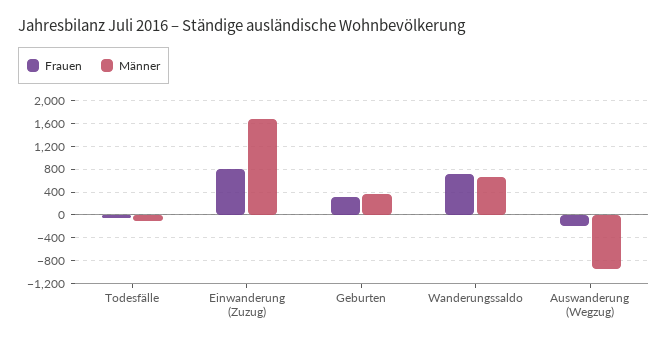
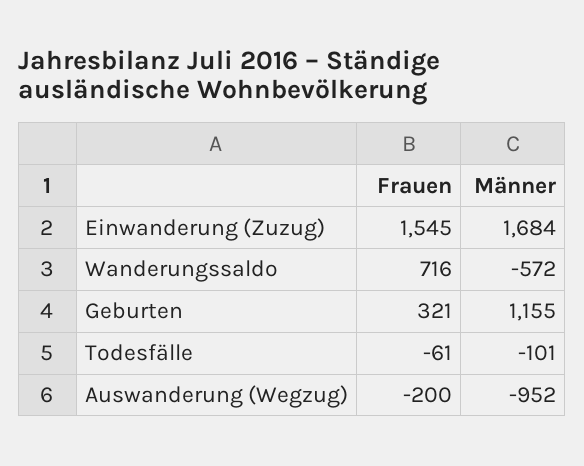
Frauen, Einwanderung (Zuzug): 800 -> 1545
Männer, Geburten: 400 -> 1155
Männer, Wanderungssaldo: 600 -> -572

